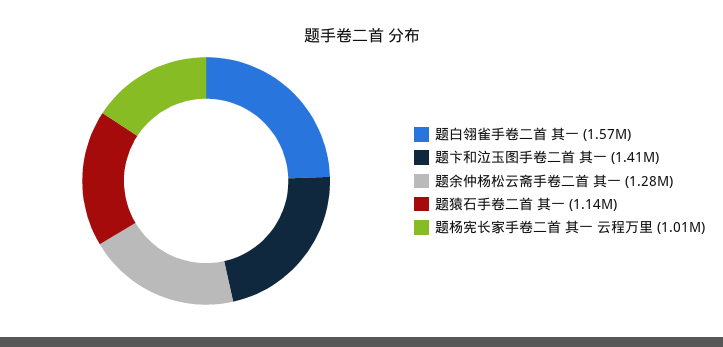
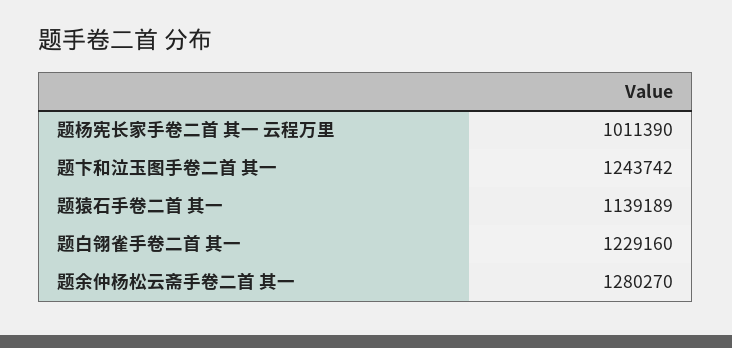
题白翎雀手卷二首 其一: 1570000 -> 1229160
题卞和泣玉图手卷二首 其一: 1410000 -> 1243742

